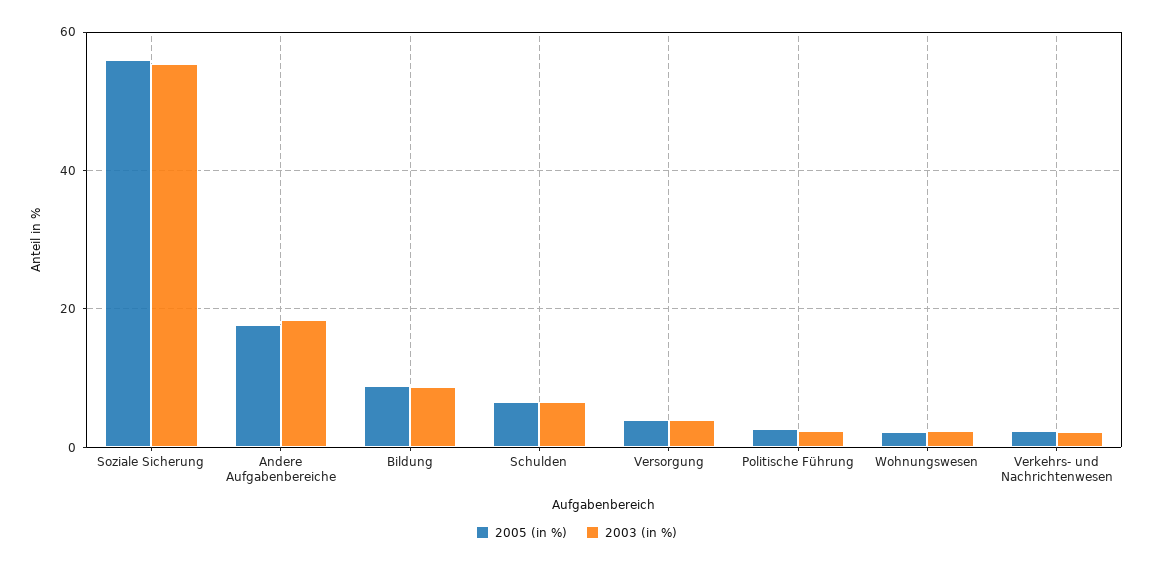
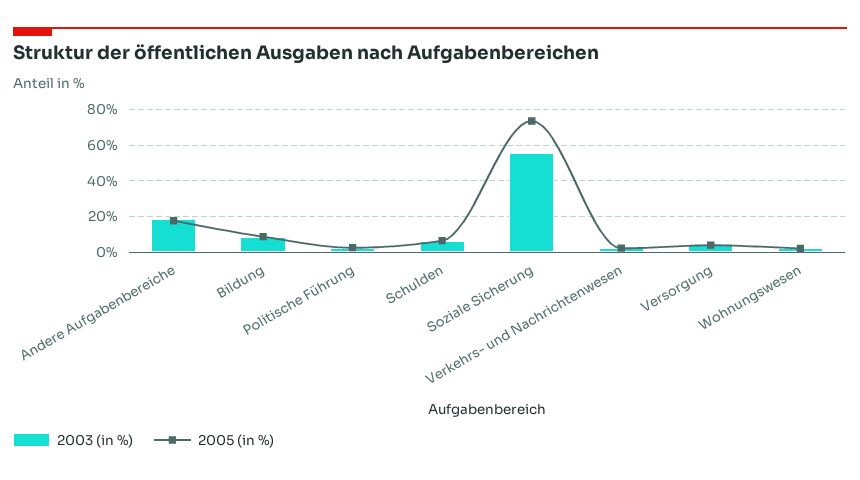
2005 (in %), Soziale Sicherung: 56 -> 75

